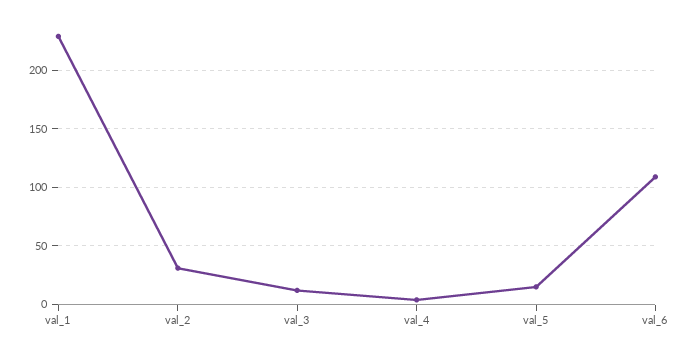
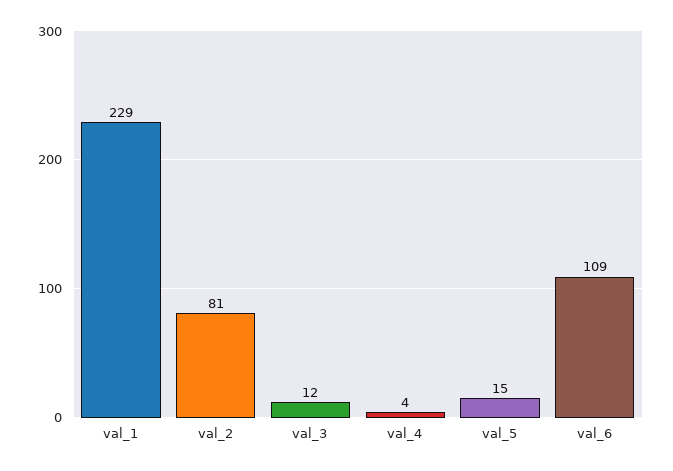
val_2: 30 -> 81

